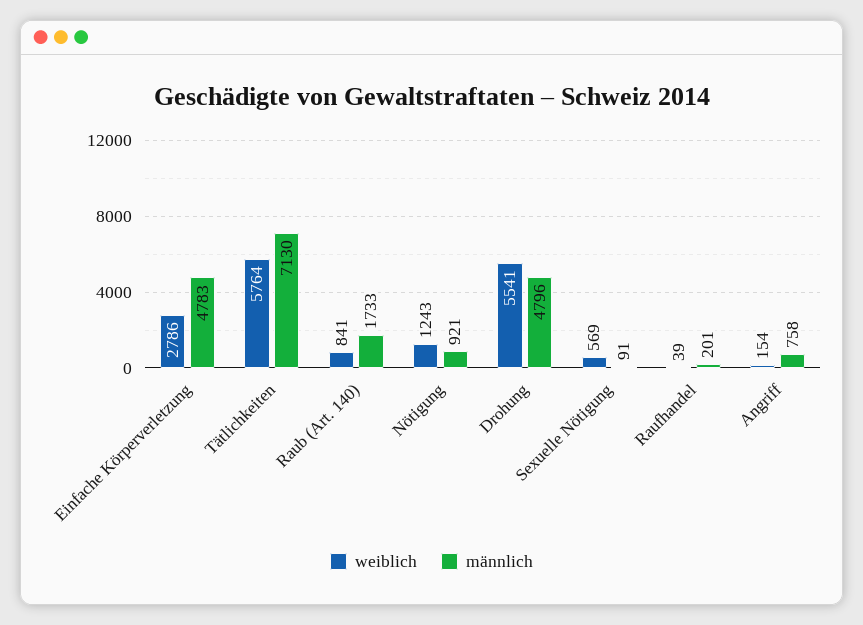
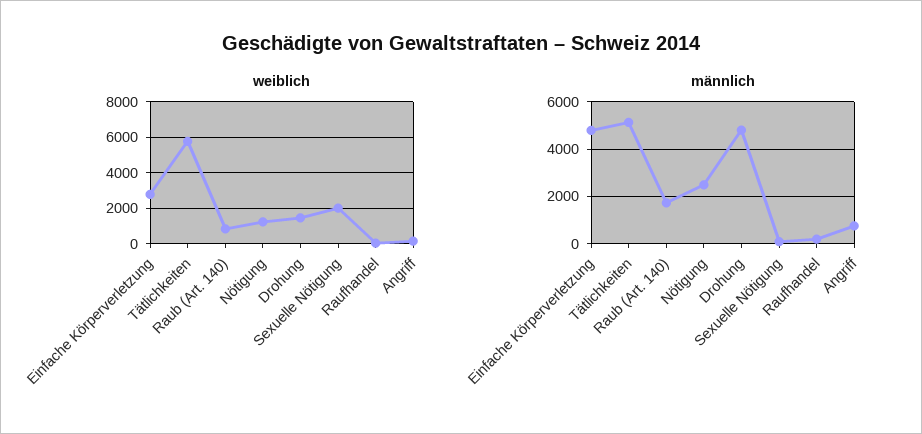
männlich, Tätlichkeiten: 7130 -> 5000
männlich, Nötigung: 921 -> 2500
weiblich, Drohung: 5541 -> 1500
weiblich, Sexuelle Nötigung: 569 -> 2000

